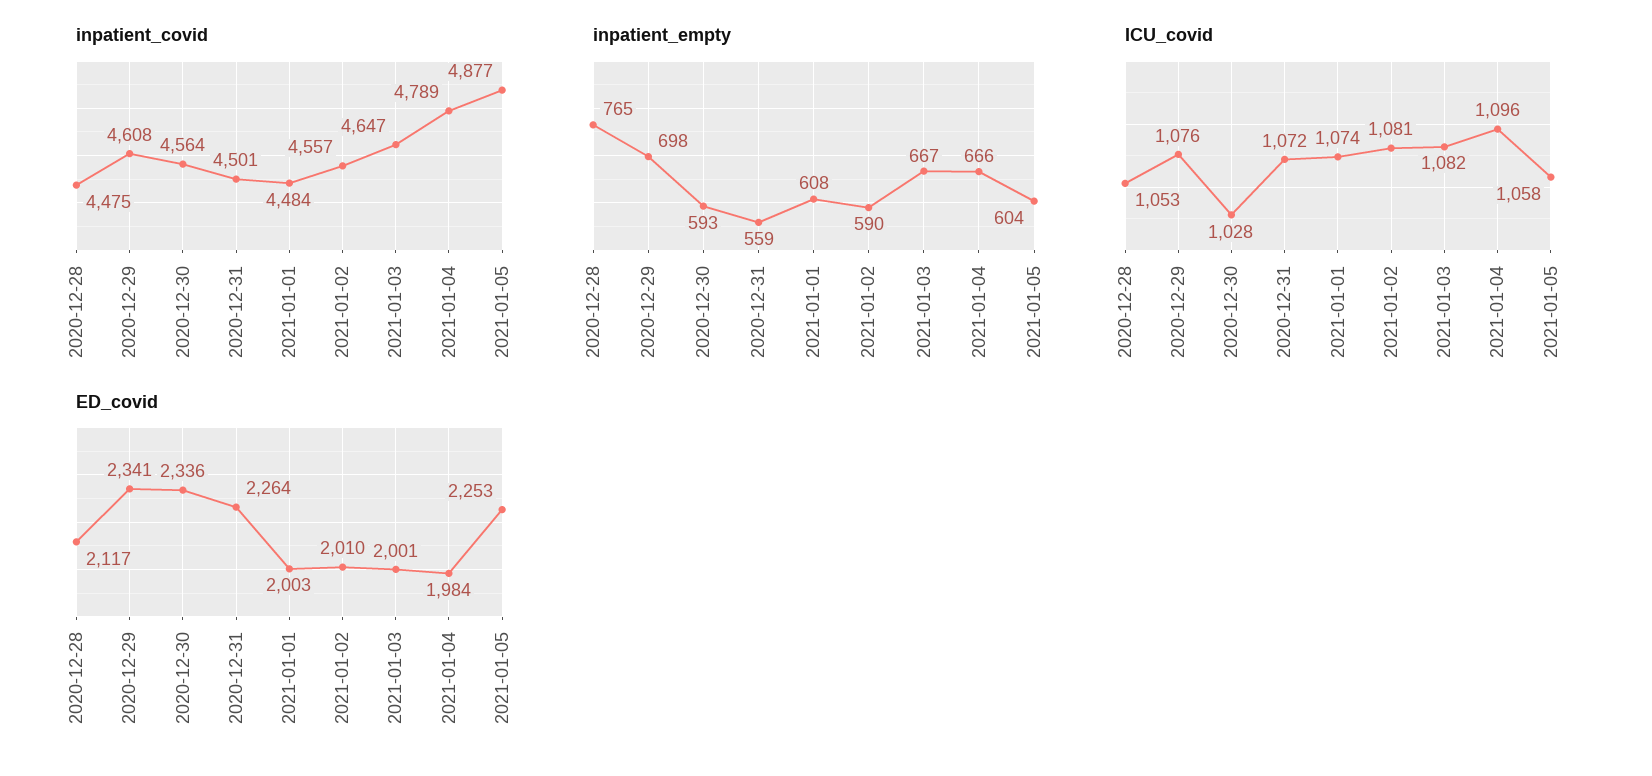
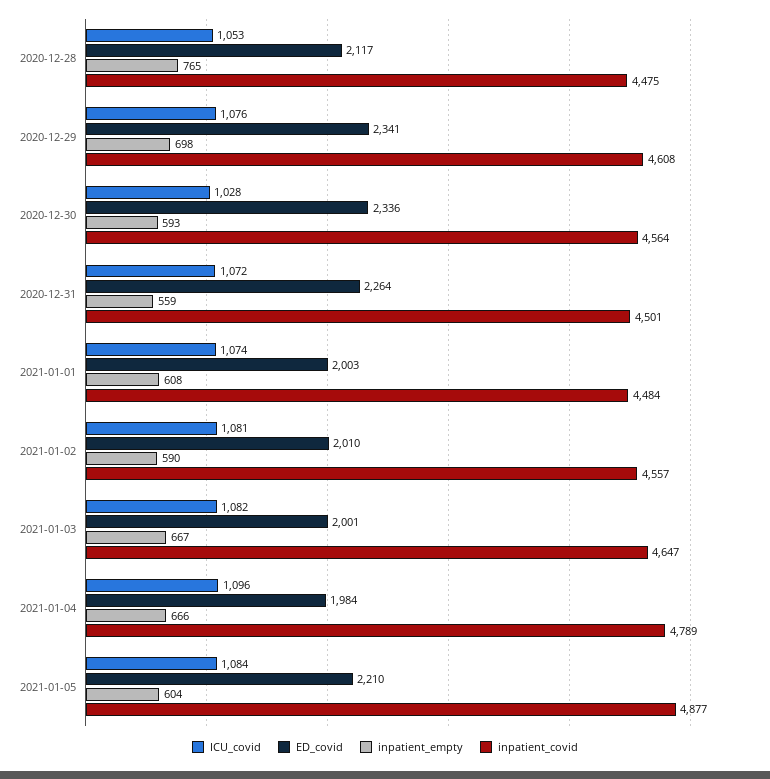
ICU_covid, 2021-01-05: 1058 -> 1084
ED_covid, 2021-01-05: 2253 -> 2210

